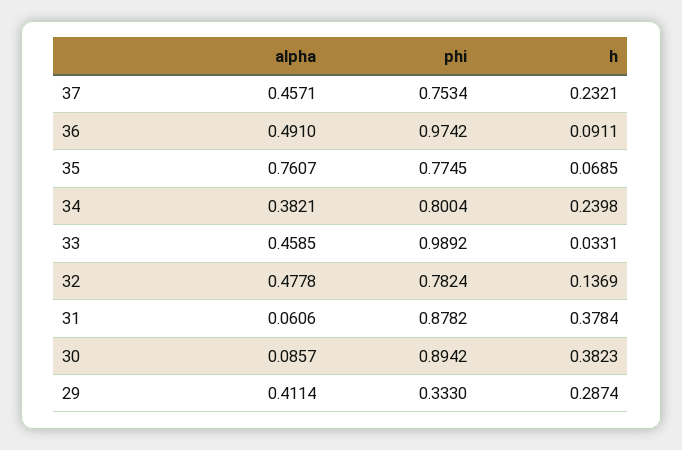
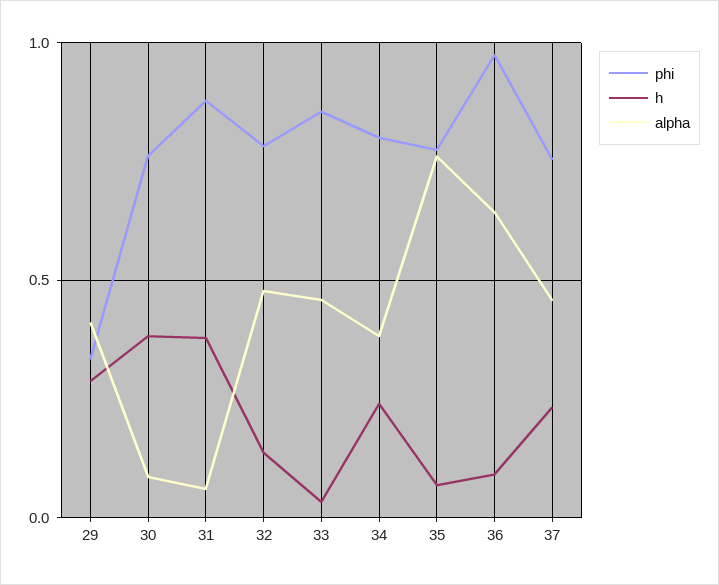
alpha, 36: 0.491 -> 0.65
phi, 33: 0.9892 -> 0.85
phi, 30: 0.8942 -> 0.75

